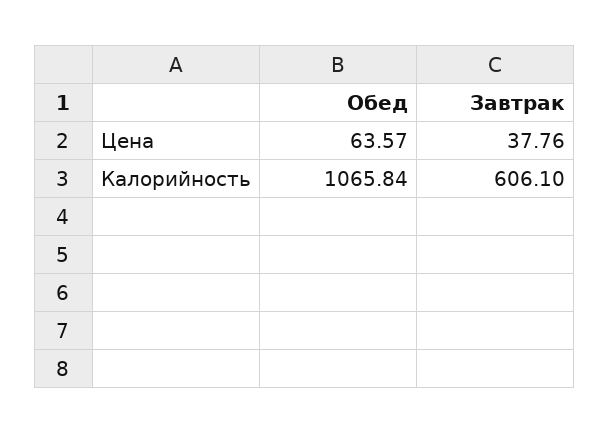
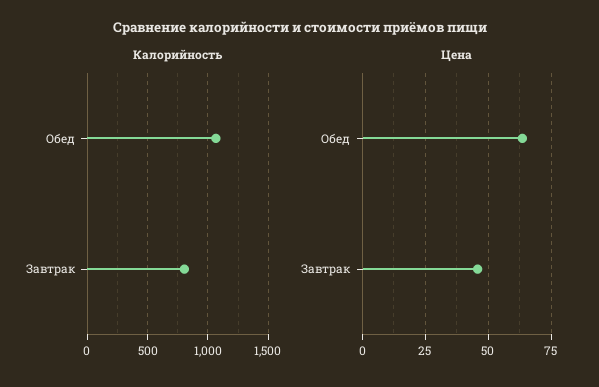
Цена, Завтрак: 37.76 -> 45
Калорийность, Завтрак: 606.1 -> 800

